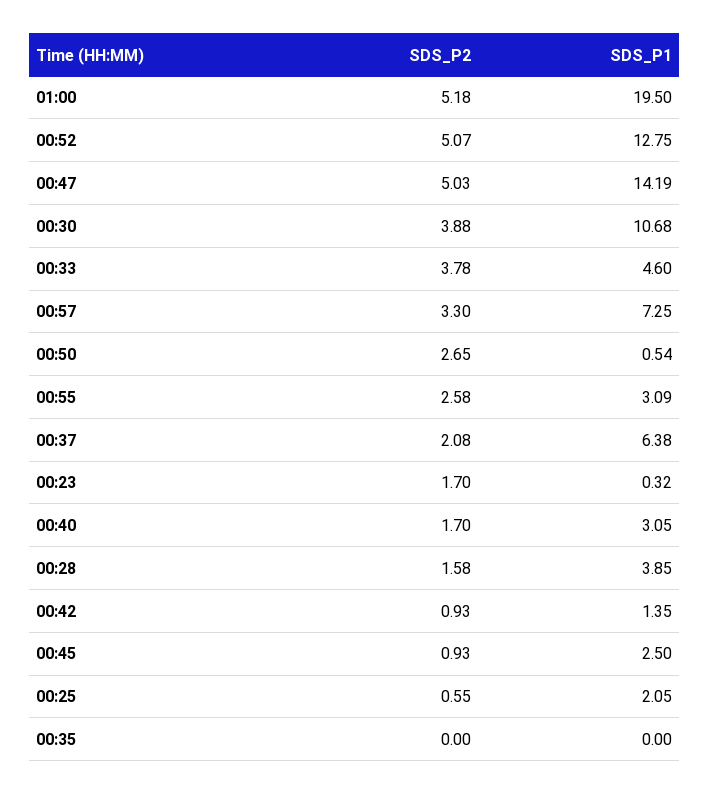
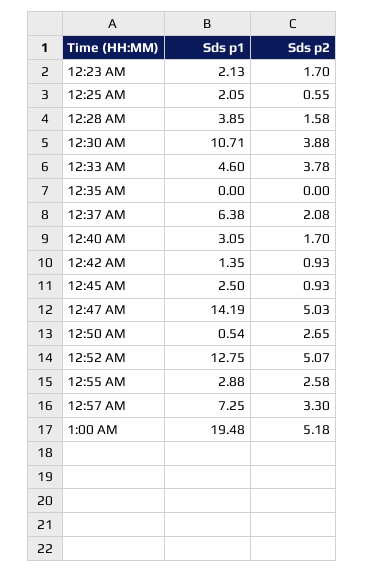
SDS_P1, 01:00: 19.5 -> 19.48
SDS_P1, 00:30: 10.68 -> 10.71
SDS_P1, 00:55: 3.09 -> 2.88
SDS_P1, 00:23: 0.32 -> 2.13

